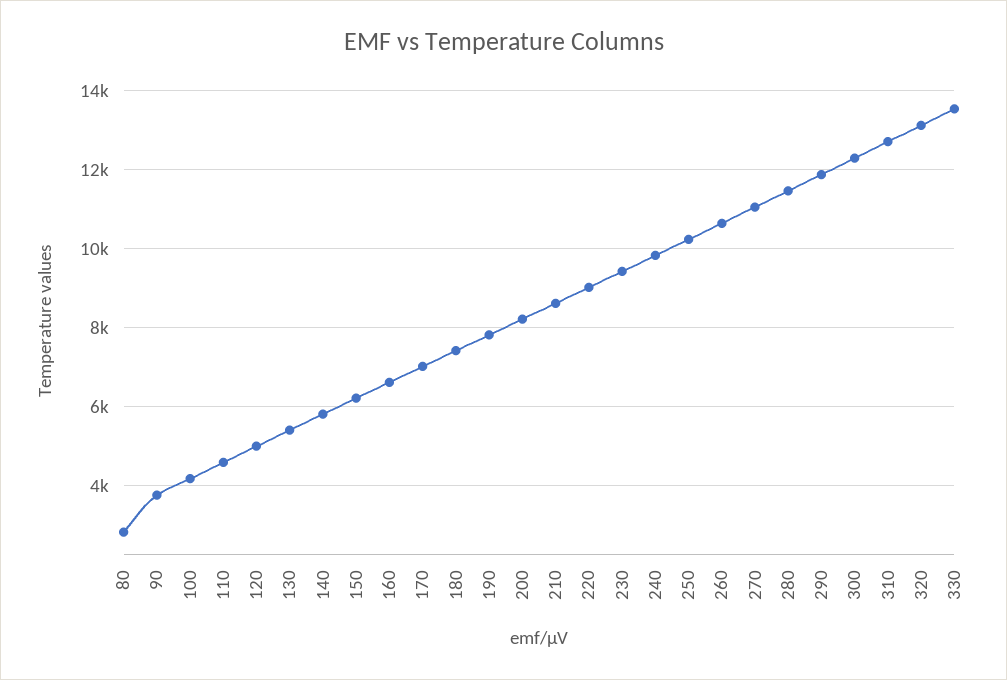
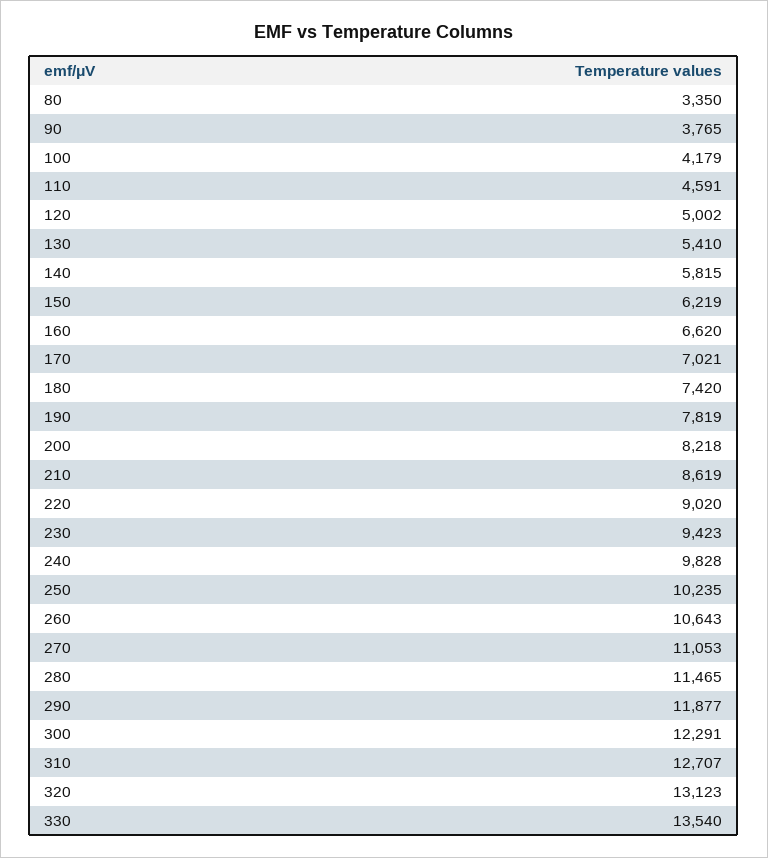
80: 2800 -> 3350

